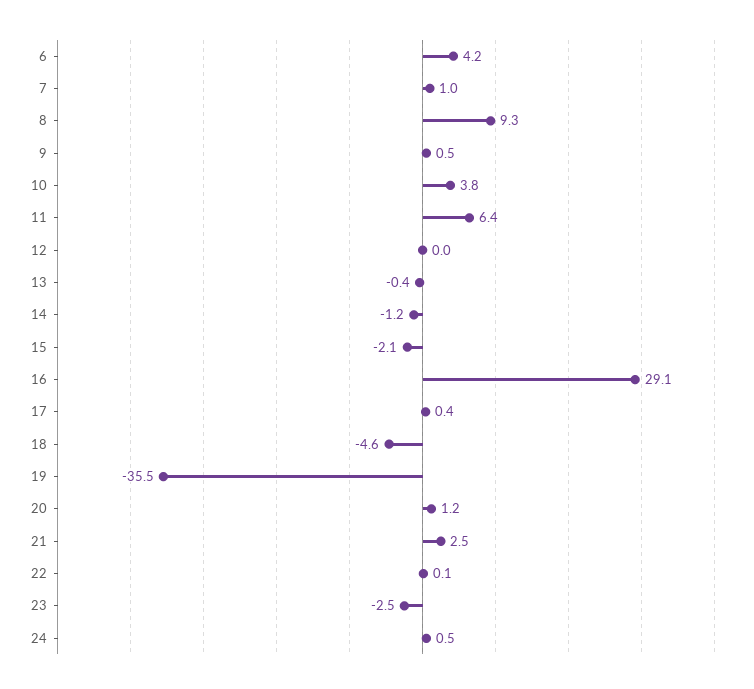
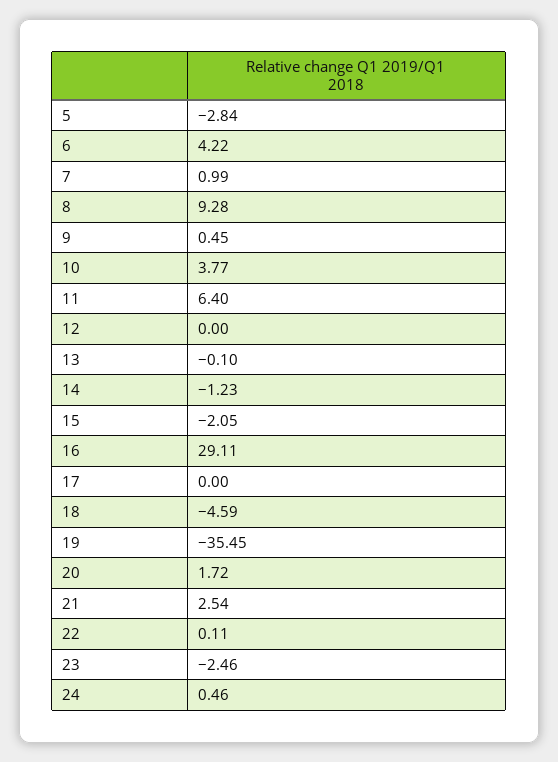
13: -0.4 -> -0.1
17: 0.4 -> 0
20: 1.2 -> 1.72
5: none -> -2.84

